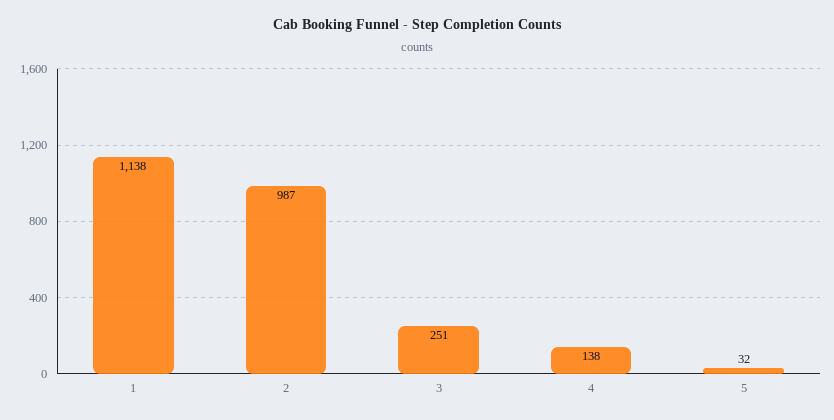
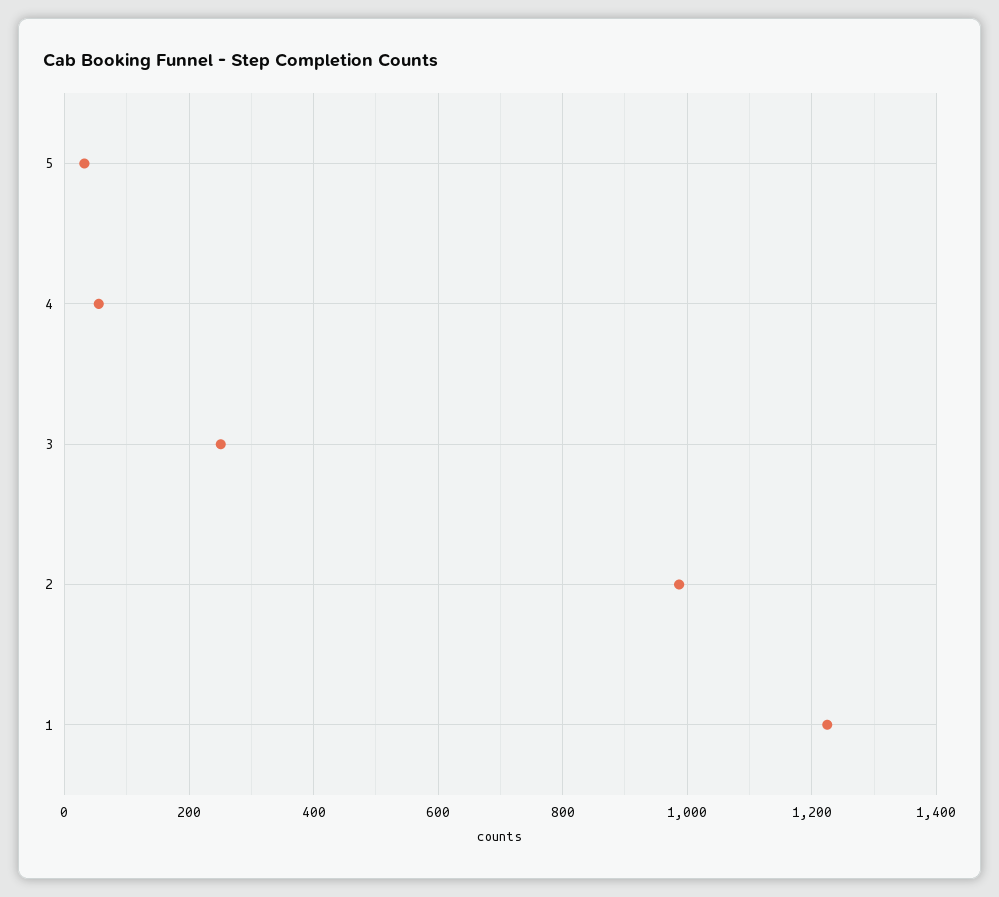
1: 1138 -> 1220
4: 138 -> 60

